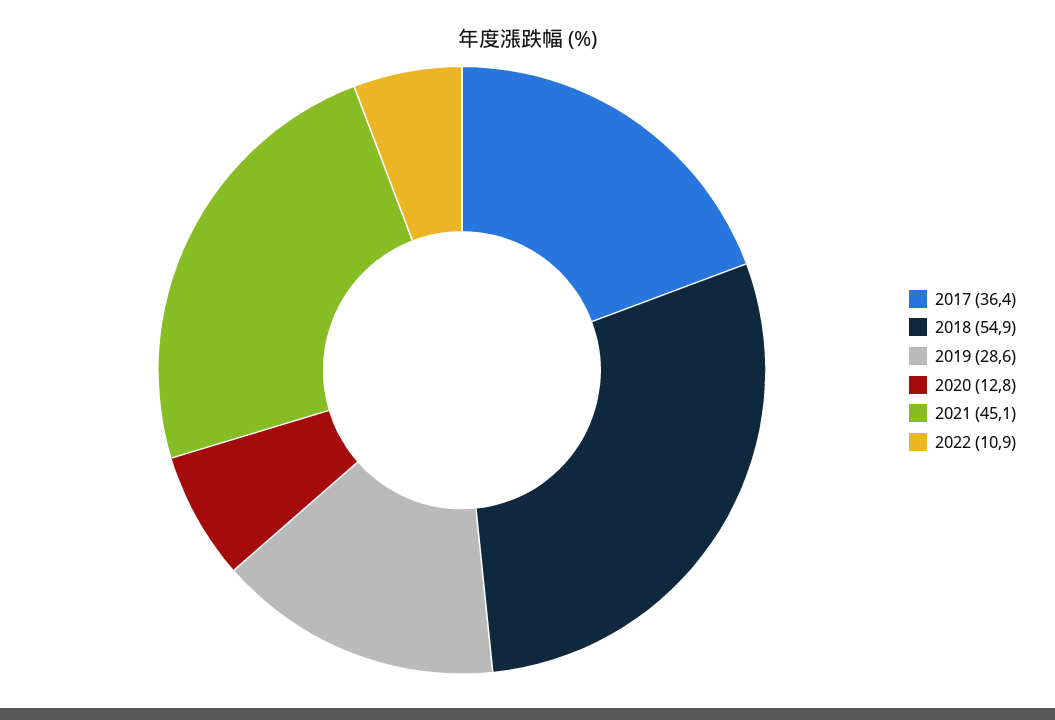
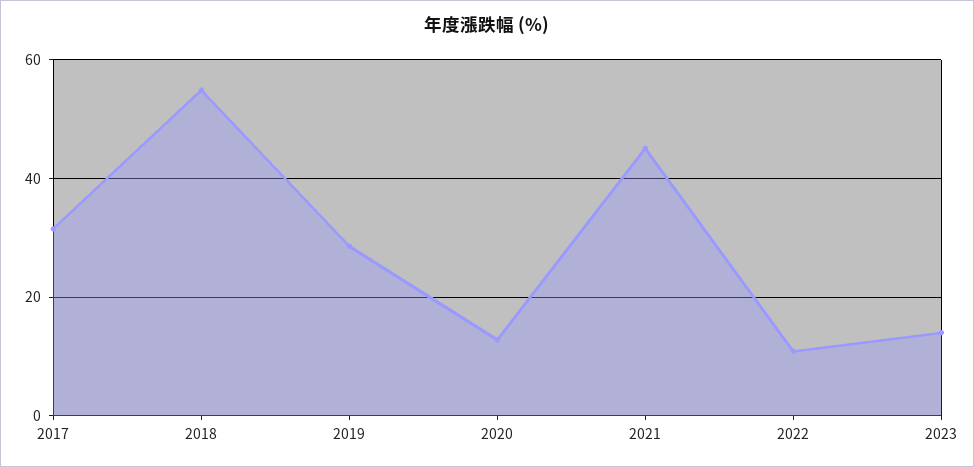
2017: 36.4 -> 32
2023: none -> 14

